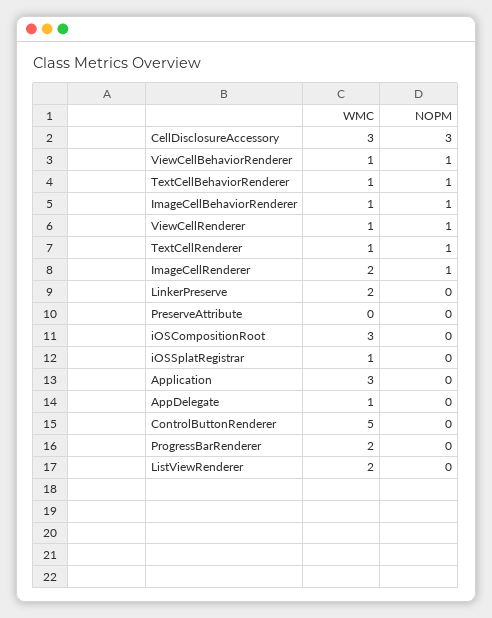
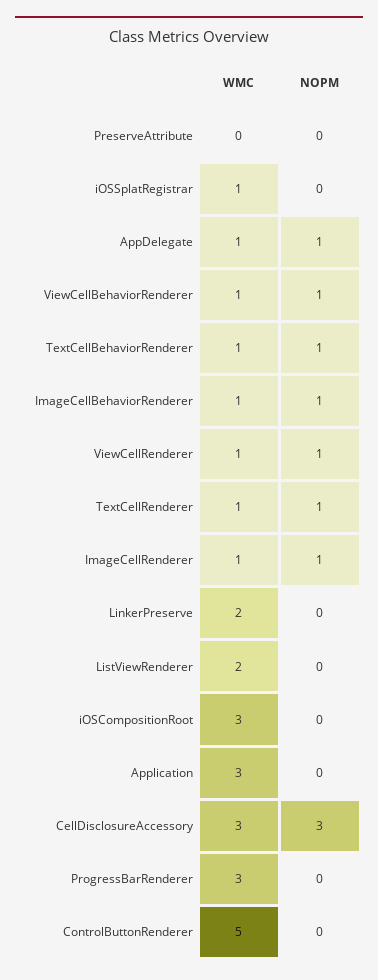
WMC, ImageCellRenderer: 2 -> 1
NOPM, AppDelegate: 0 -> 1
WMC, ProgressBarRenderer: 2 -> 3

